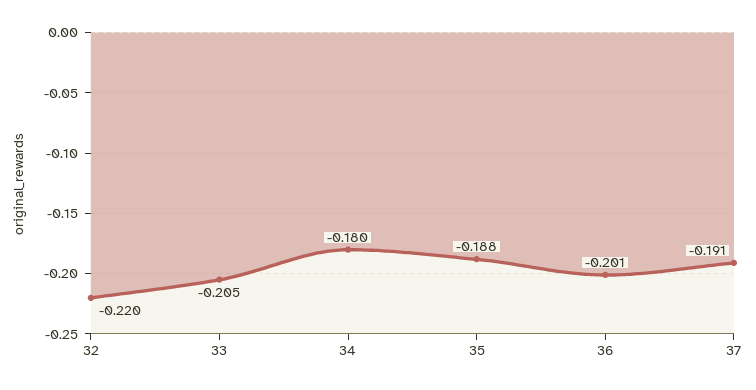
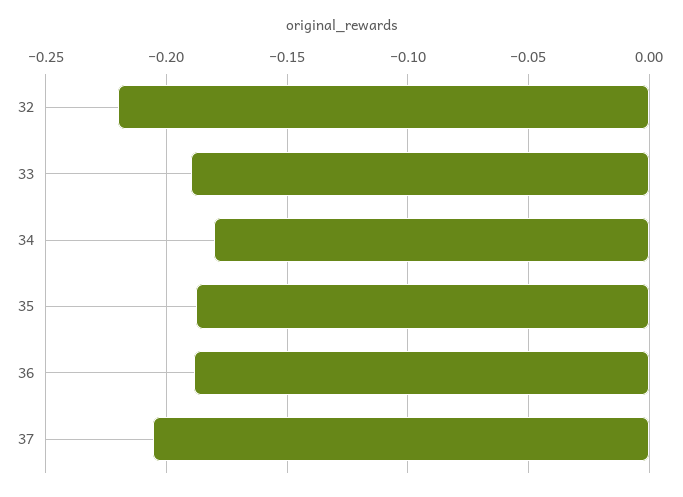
33: -0.205 -> -0.19
36: -0.201 -> -0.19
37: -0.191 -> -0.205

